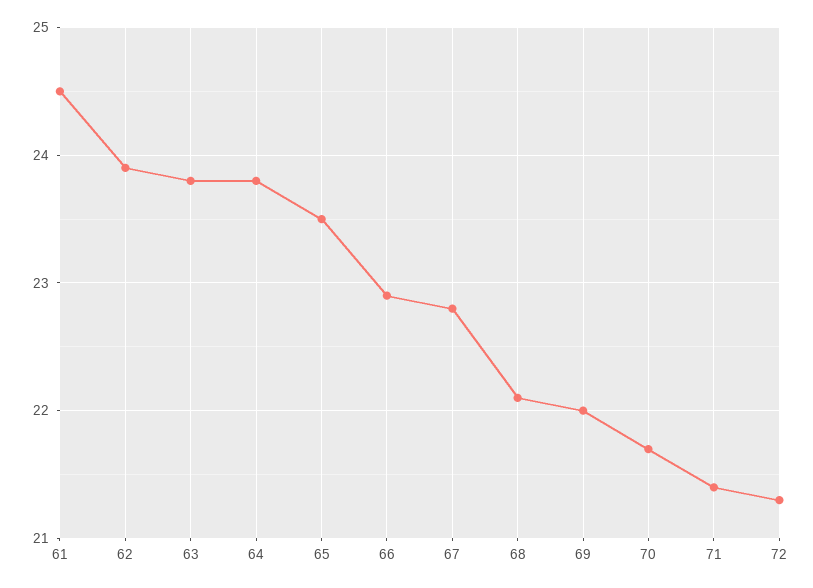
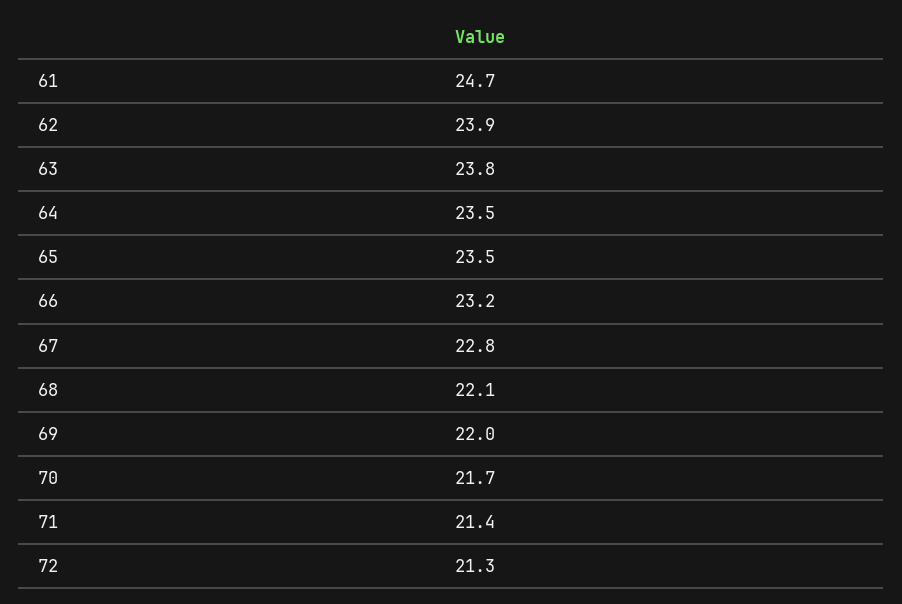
61: 24.5 -> 24.7
64: 23.8 -> 23.5
66: 22.9 -> 23.2

